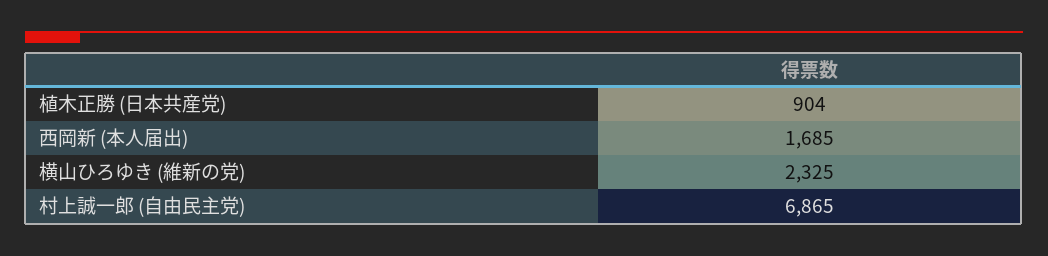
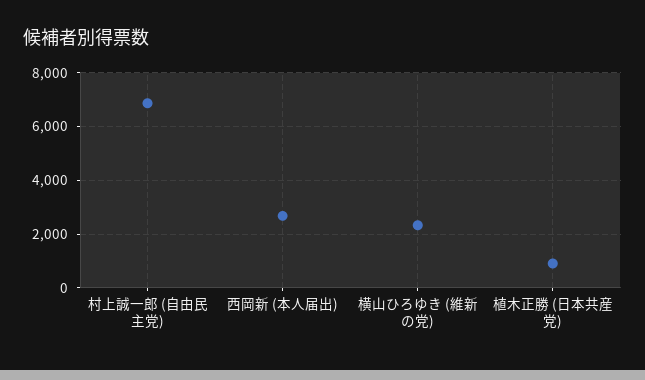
西岡新 (本人届出): 1685 -> 2750

